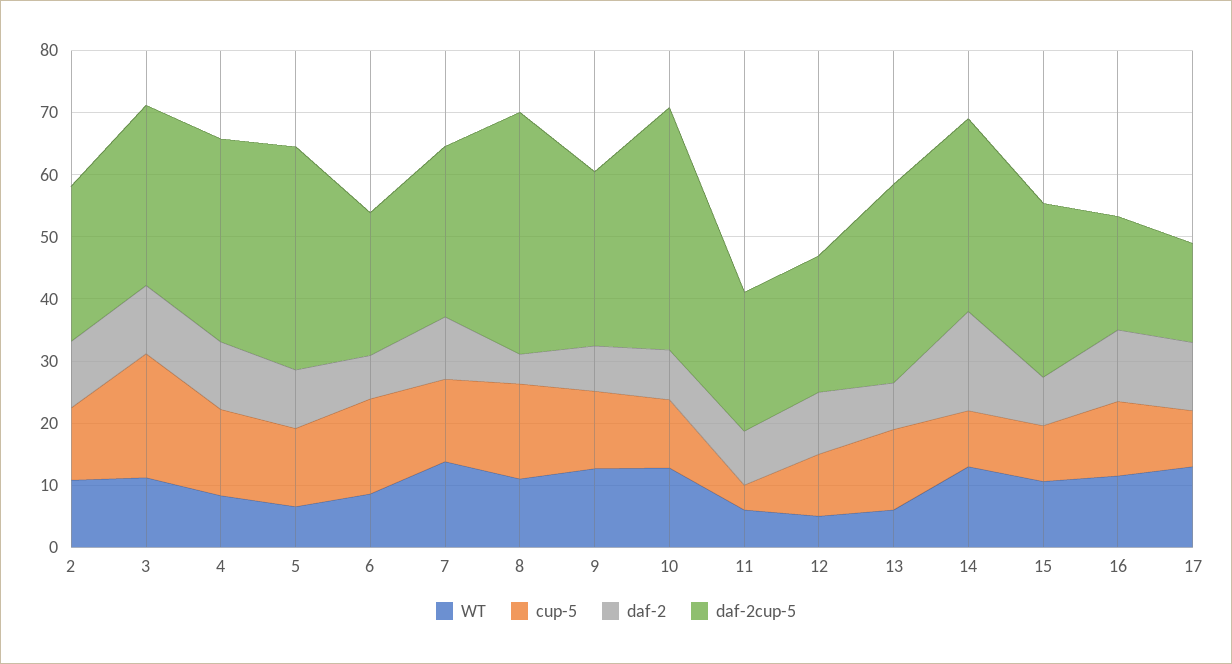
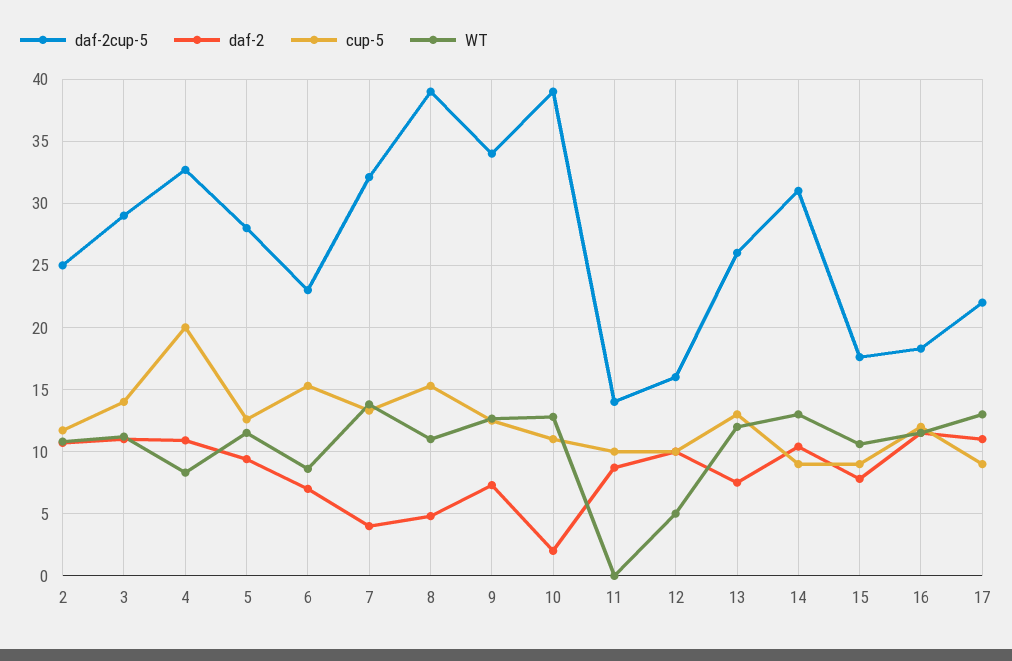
cup-5, 3: 20 -> 14
cup-5, 4: 14 -> 20
WT, 5: 6 -> 11.5
daf-2cup-5, 5: 36 -> 28
daf-2, 7: 10 -> 4
daf-2cup-5, 7: 28 -> 32
daf-2cup-5, 9: 28 -> 34
daf-2, 10: 8 -> 2
WT, 11: 6 -> 0
cup-5, 11: 4 -> 10
daf-2cup-5, 11: 22 -> 14
daf-2cup-5, 12: 22 -> 16
WT, 13: 6 -> 12
daf-2cup-5, 13: 32 -> 26
daf-2, 14: 16 -> 10.5
daf-2cup-5, 15: 28 -> 17.5
daf-2cup-5, 17: 16 -> 22

